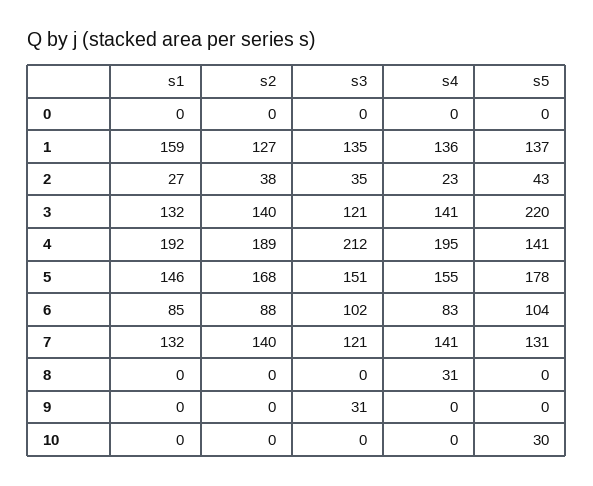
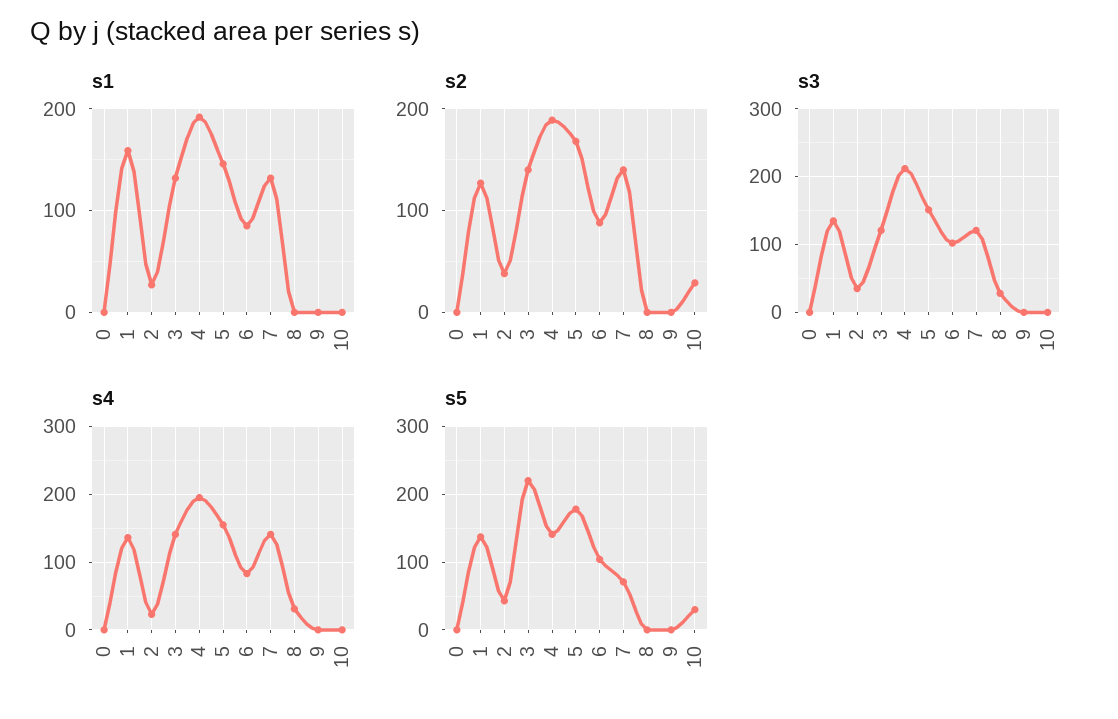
s5, 7: 131 -> 70
s3, 8: 0 -> 30
s3, 9: 31 -> 0
s2, 10: 0 -> 30

